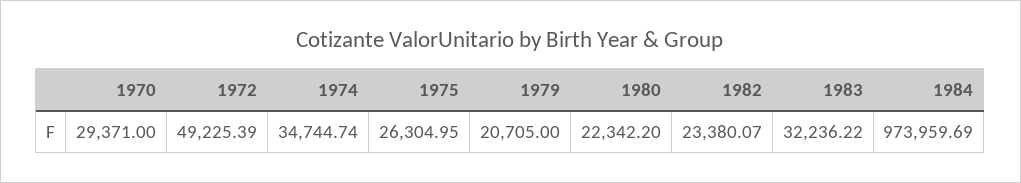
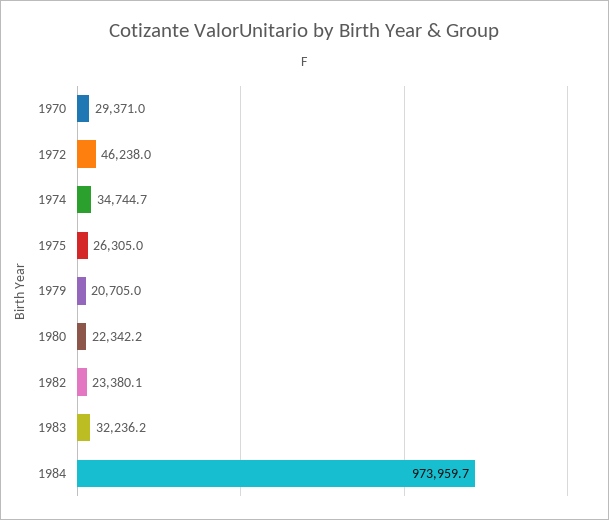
1972: 49225.39 -> 46238

